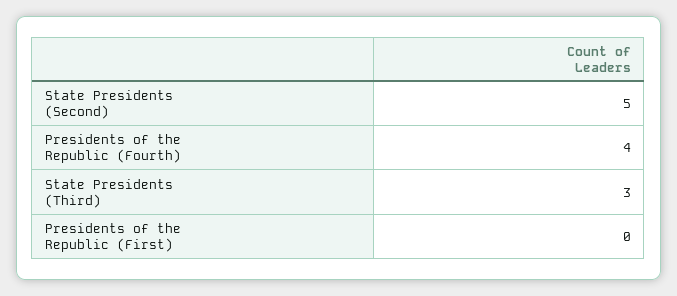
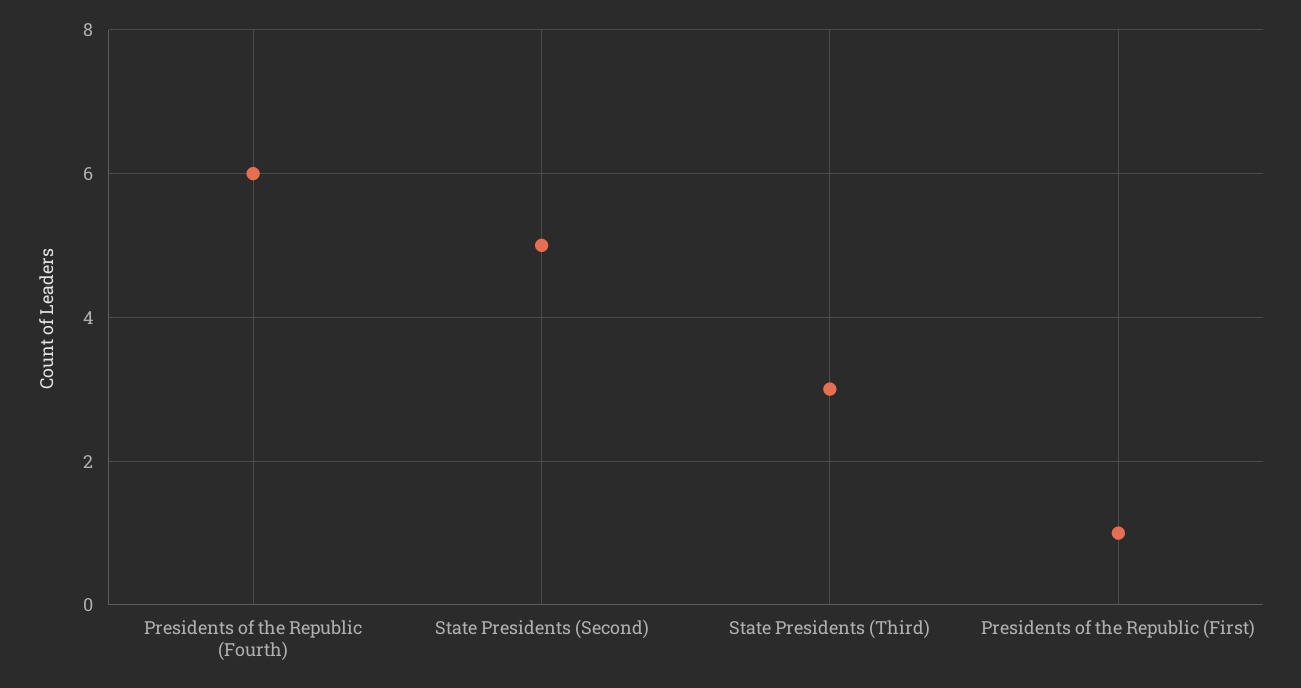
Presidents of the Republic (Fourth): 4 -> 6
Presidents of the Republic (First): 0 -> 1

